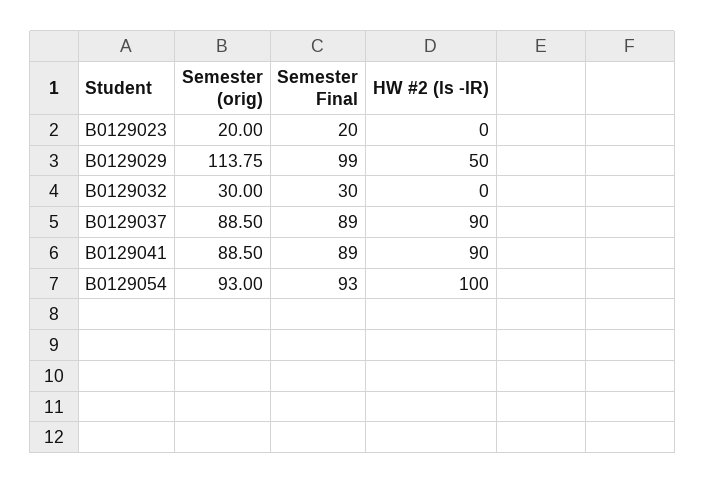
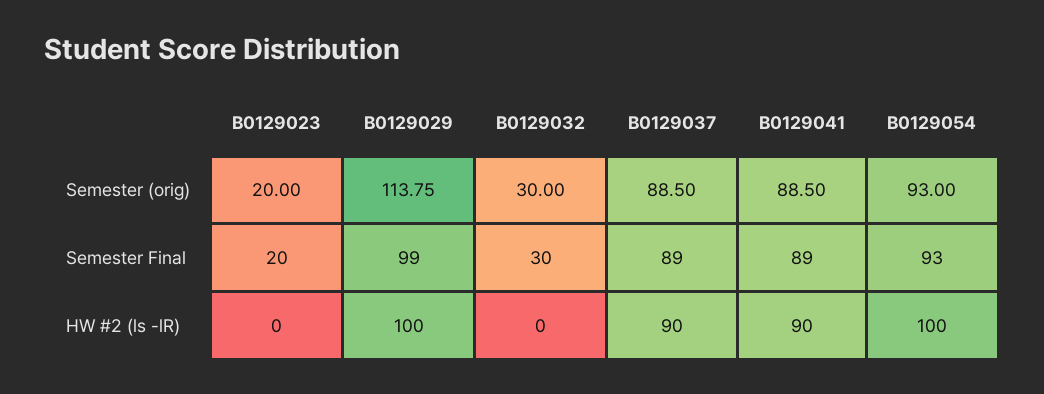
HW #2 (ls -lR), B0129029: 50 -> 100

